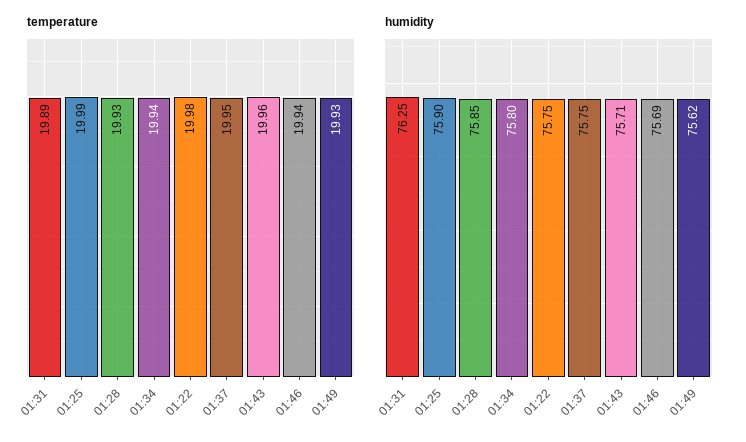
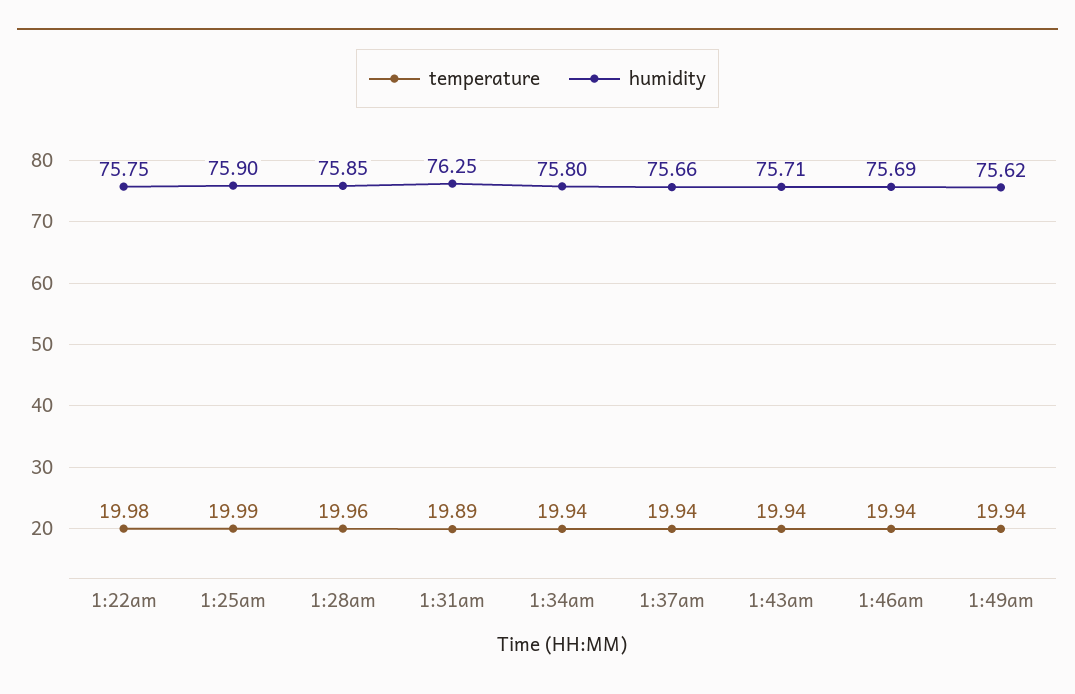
temperature, 01:28: 19.93 -> 19.96
temperature, 01:37: 19.95 -> 19.94
temperature, 01:43: 19.96 -> 19.94
temperature, 01:49: 19.93 -> 19.94
humidity, 01:37: 75.75 -> 75.66

